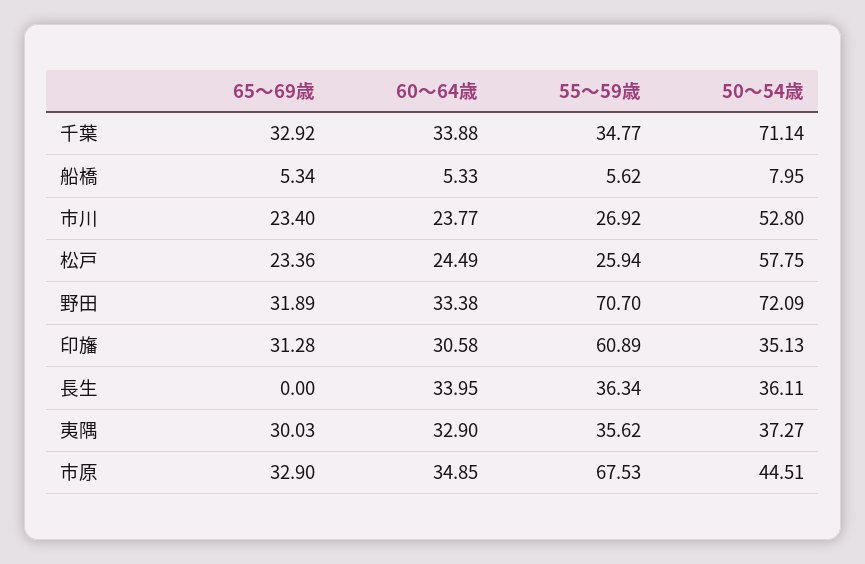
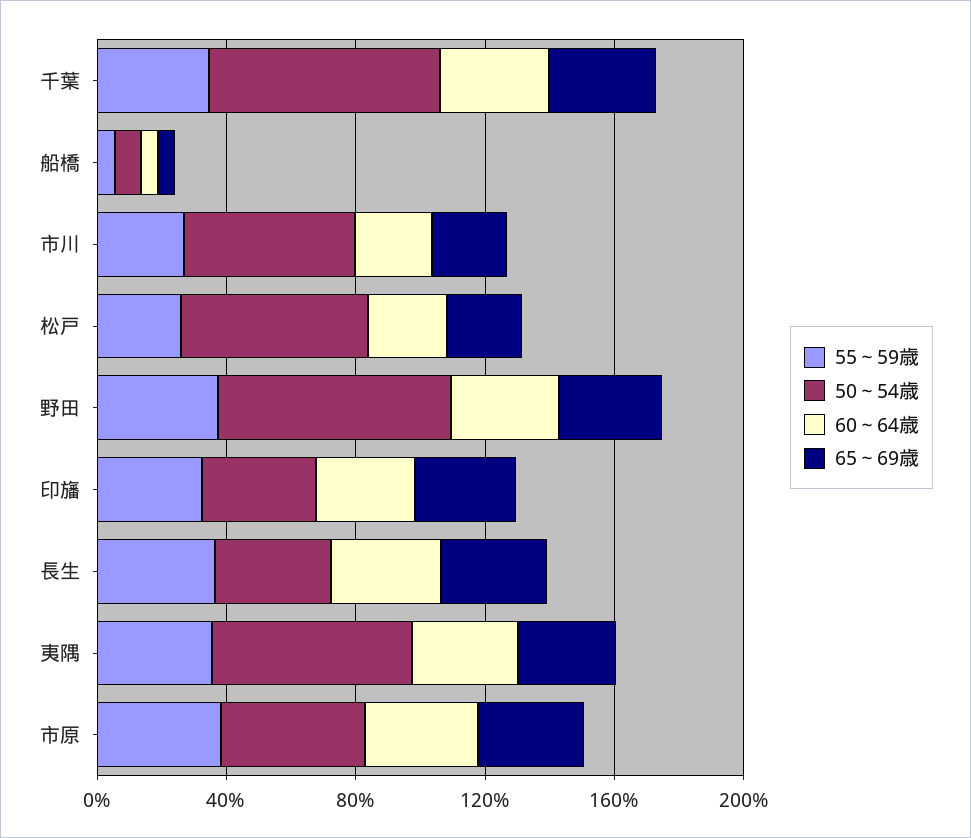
55～59歳, 野田: 70.7 -> 40
55～59歳, 印旛: 60.89 -> 30
65～69歳, 長生: 0 -> 30
50～54歳, 夷隅: 37.27 -> 60
55～59歳, 市原: 67.53 -> 40

